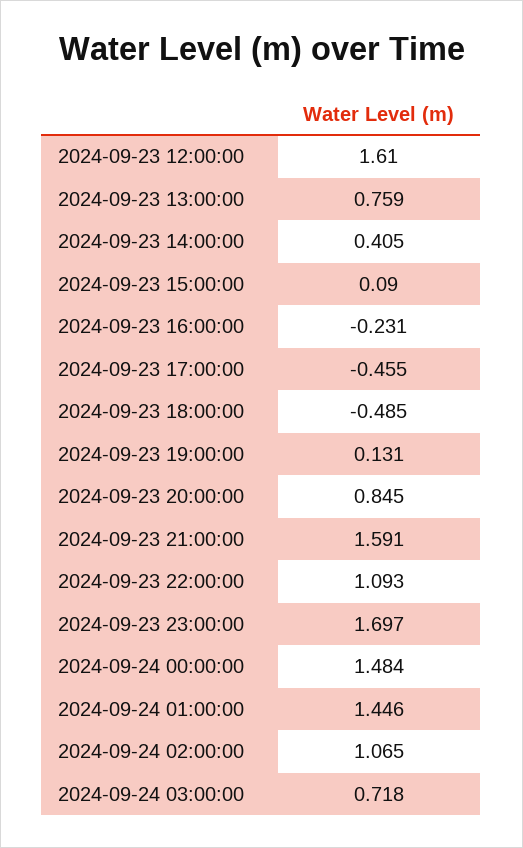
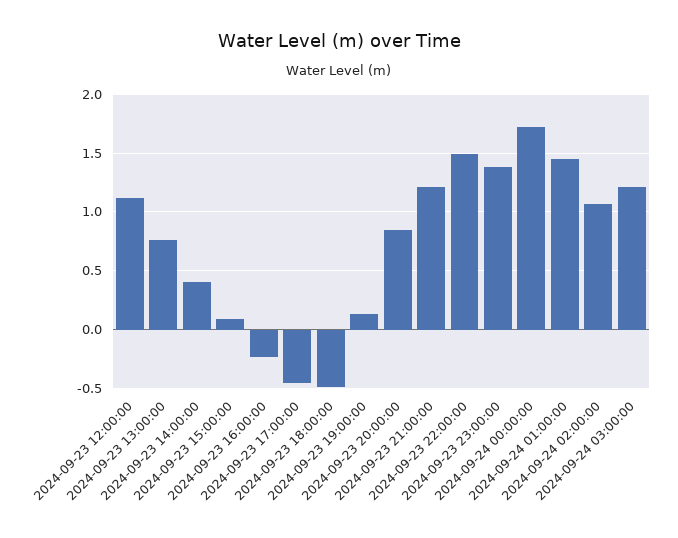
2024-09-23 12:00:00: 1.61 -> 1.1
2024-09-23 21:00:00: 1.591 -> 1.2
2024-09-23 22:00:00: 1.093 -> 1.5
2024-09-23 23:00:00: 1.697 -> 1.4
2024-09-24 00:00:00: 1.484 -> 1.7
2024-09-24 03:00:00: 0.718 -> 1.2

